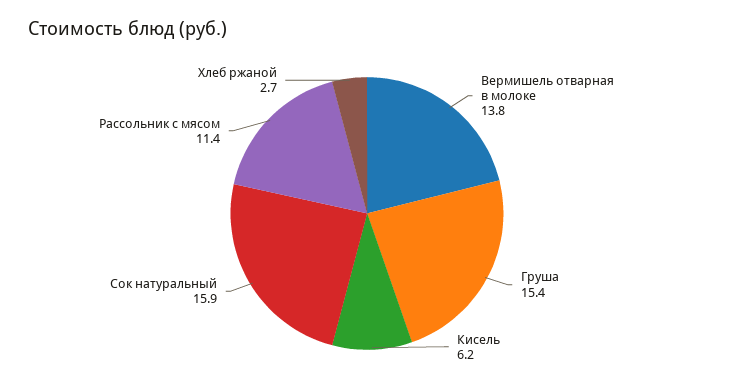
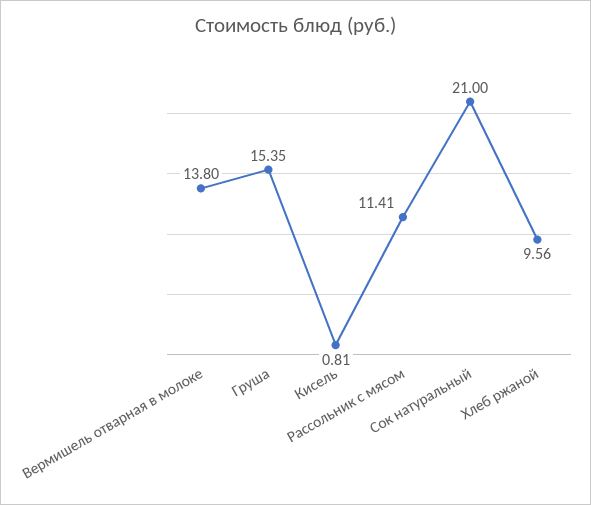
Кисель: 6.2 -> 0.81
Сок натуральный: 15.9 -> 21
Хлеб ржаной: 2.7 -> 9.56

